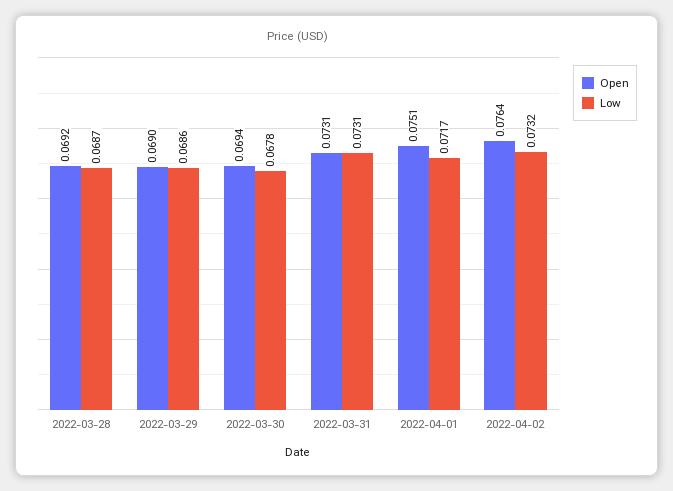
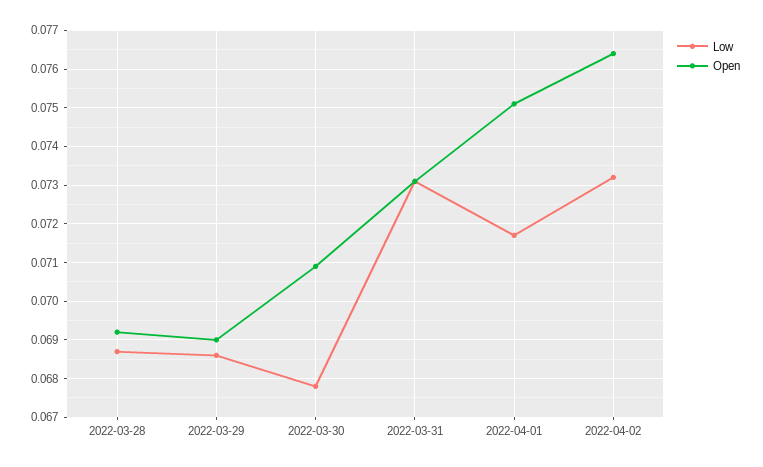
Open, 2022-03-30: 0.0694 -> 0.071

